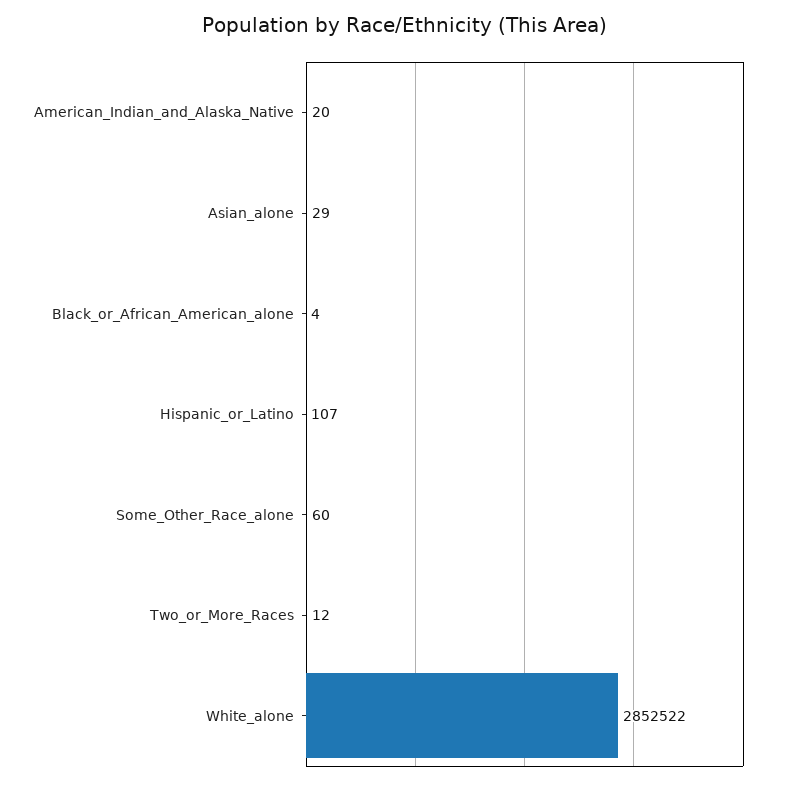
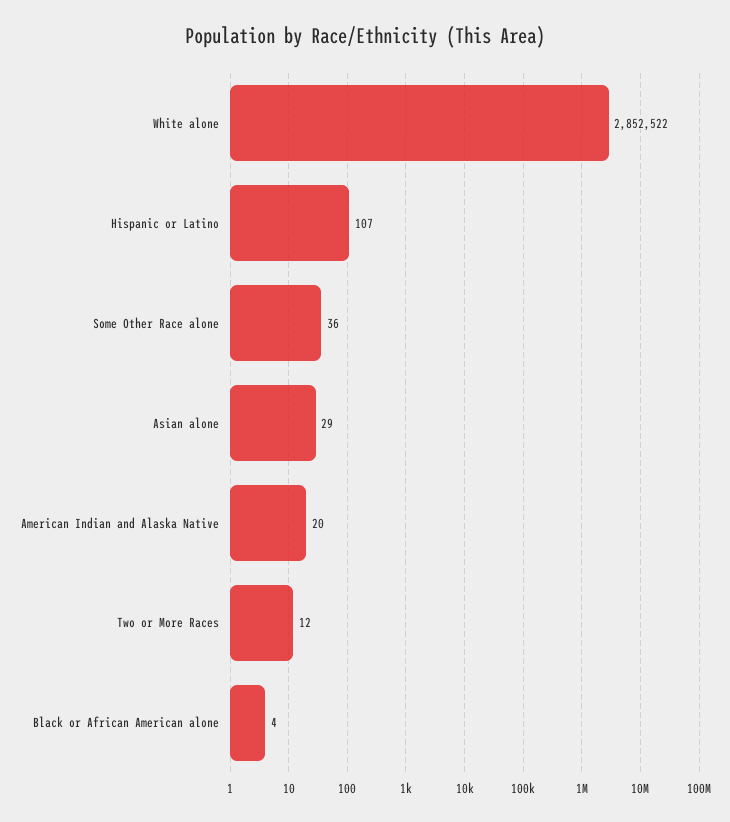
Some_Other_Race_alone: 60 -> 36

